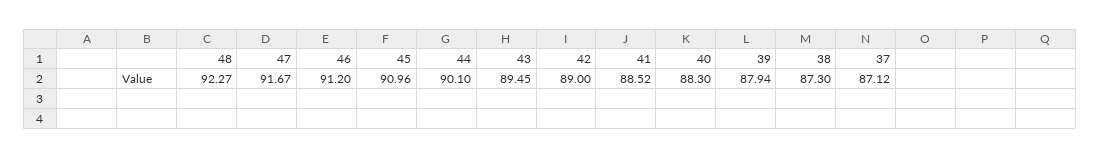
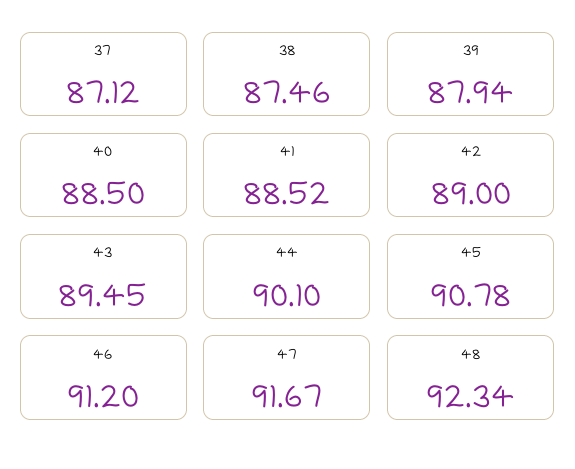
48: 92.27 -> 92.34
45: 90.96 -> 90.78
40: 88.3 -> 88.5
38: 87.3 -> 87.46

